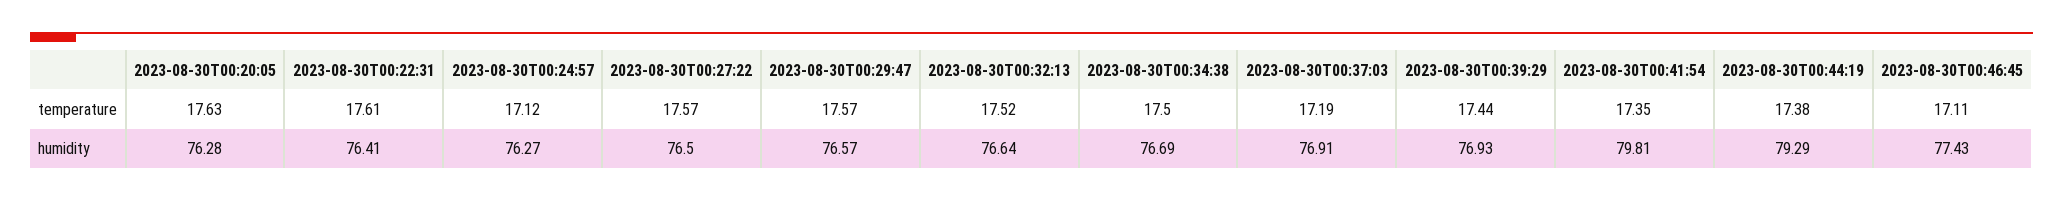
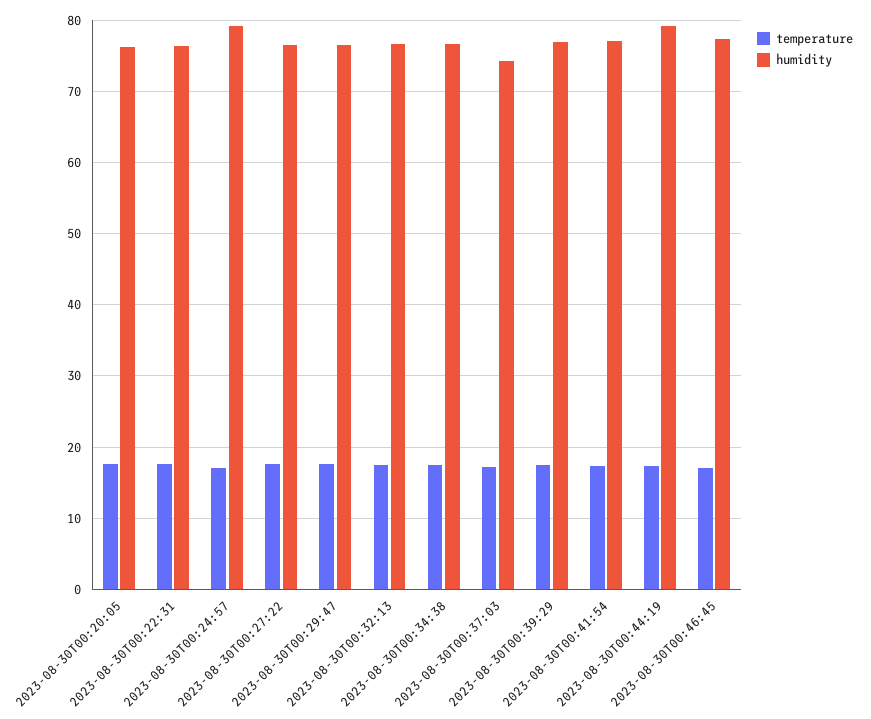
humidity, 2023-08-30T00:24:57: 76.27 -> 79
humidity, 2023-08-30T00:37:03: 76.91 -> 74
humidity, 2023-08-30T00:41:54: 79.81 -> 77

